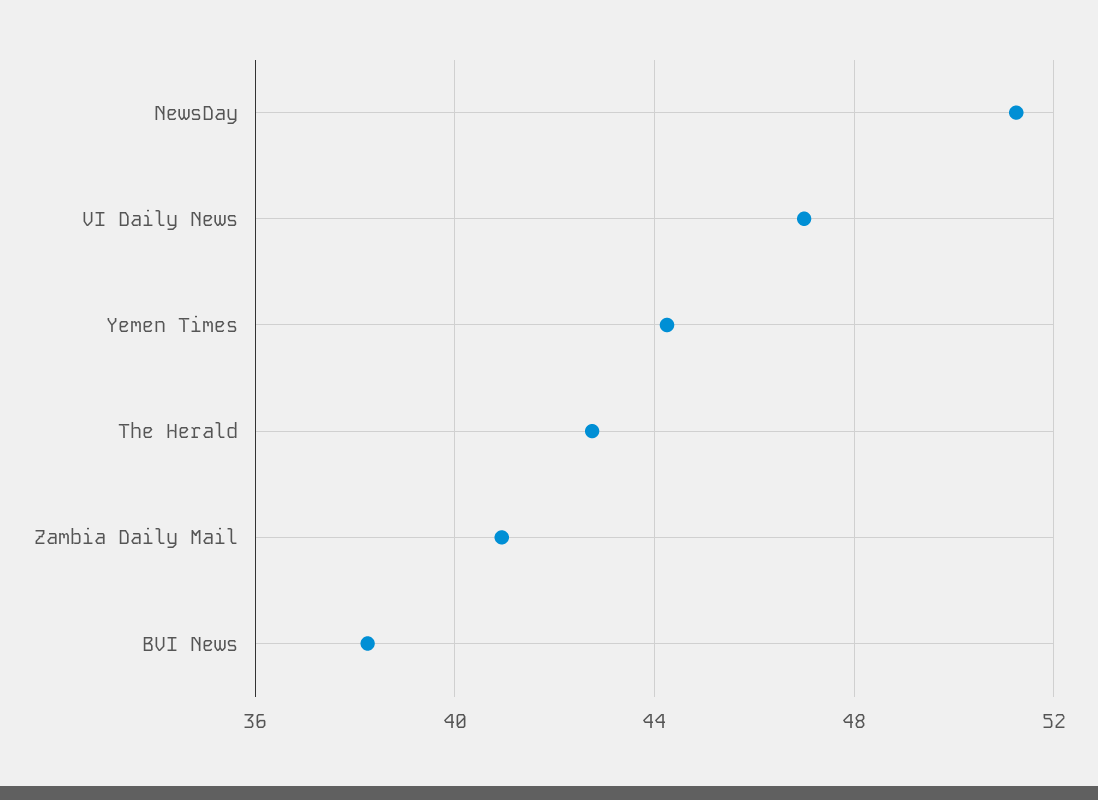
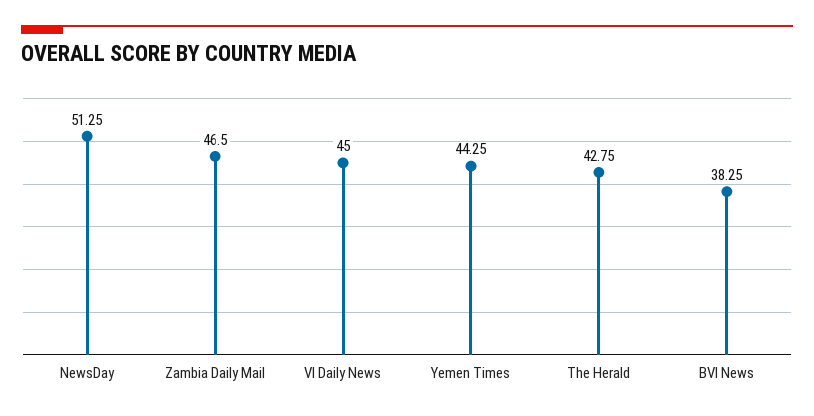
VI Daily News: 47 -> 45
Zambia Daily Mail: 41 -> 46.5

